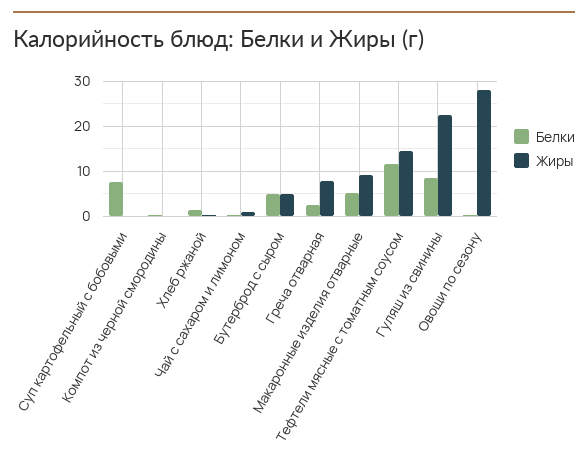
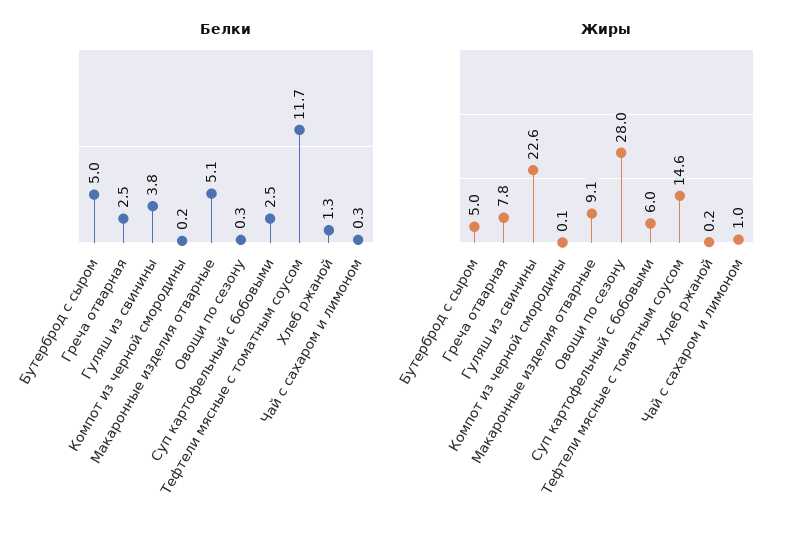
Белки, Суп картофельный с бобовыми: 8 -> 2.5
Жиры, Суп картофельный с бобовыми: 0 -> 6
Белки, Гуляш из свинины: 8 -> 3.8

